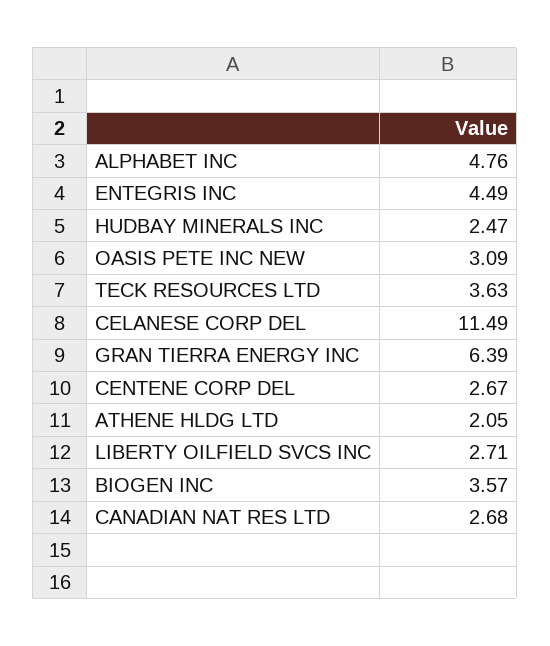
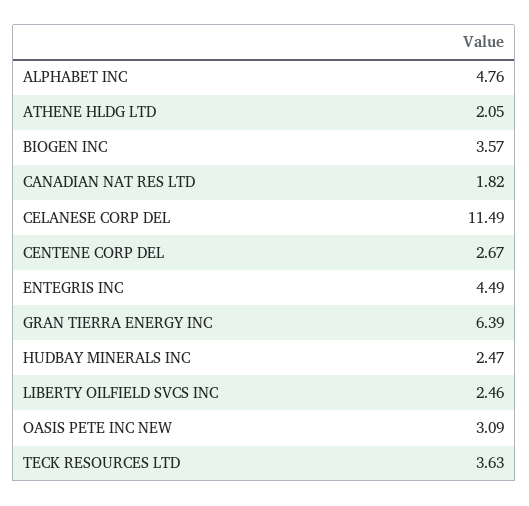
LIBERTY OILFIELD SVCS INC: 2.71 -> 2.46
CANADIAN NAT RES LTD: 2.68 -> 1.82

